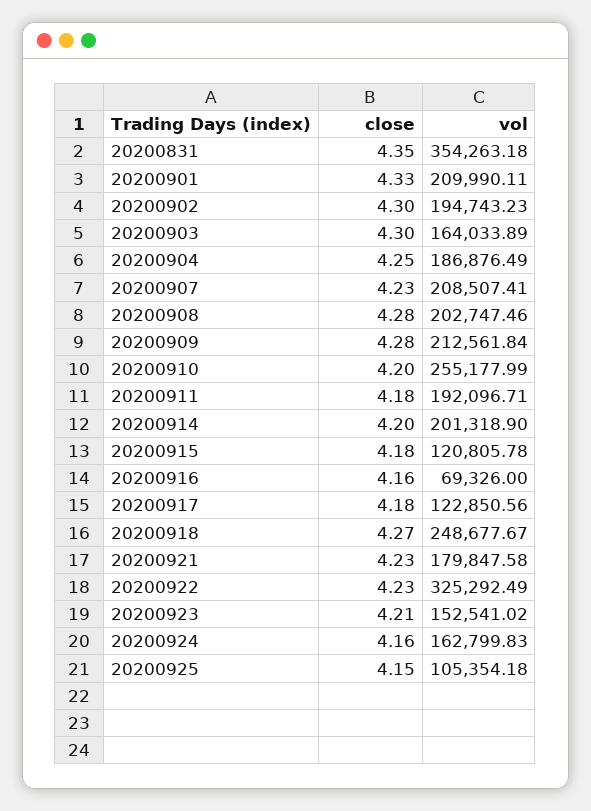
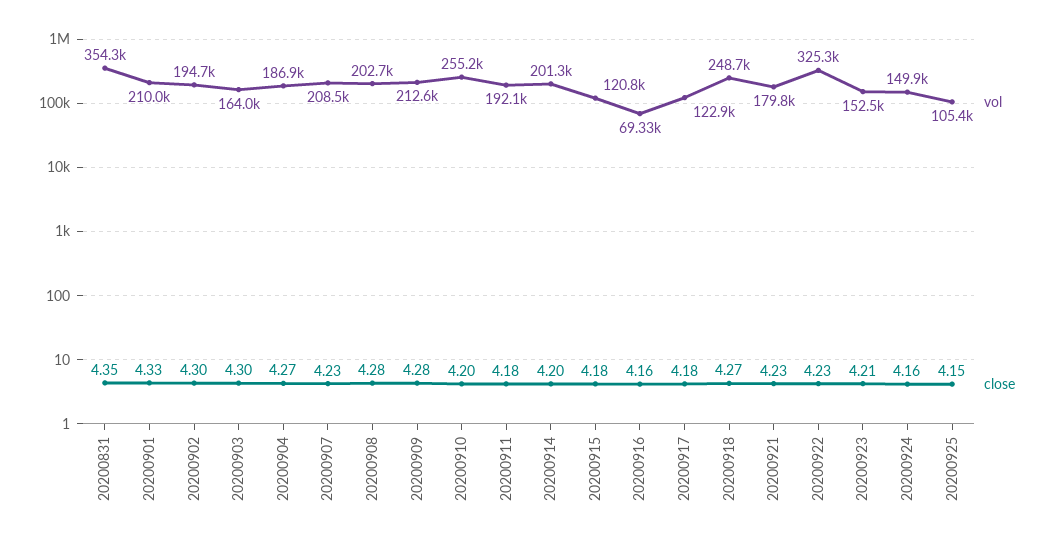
close, 20200904: 4.25 -> 4.27
vol, 20200924: 162799.83 -> 149900

